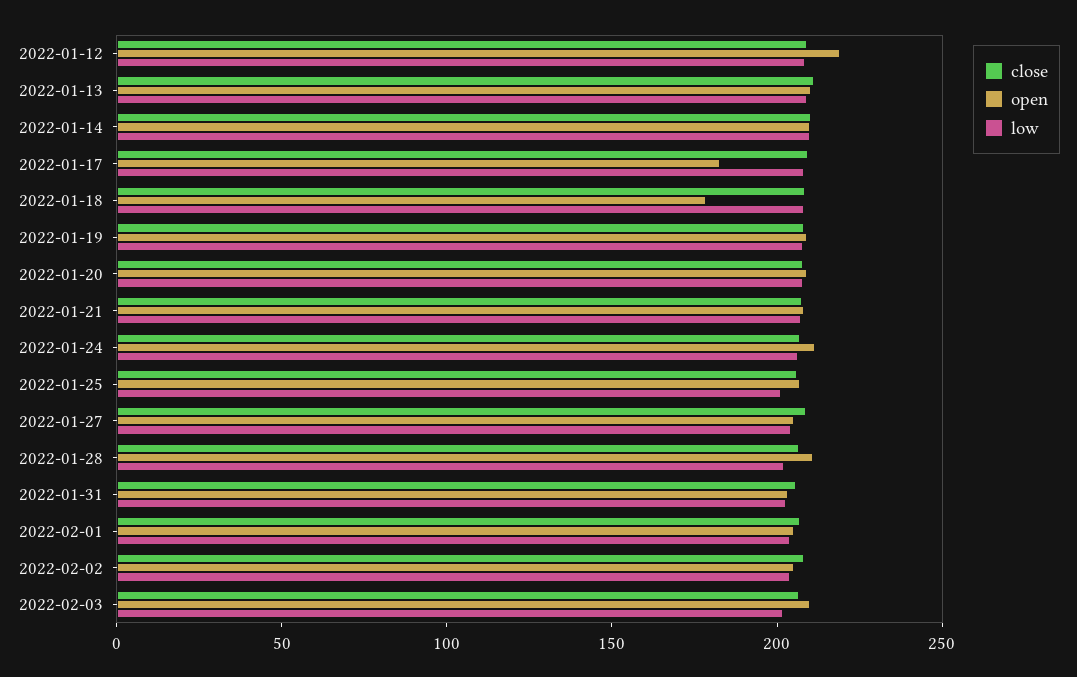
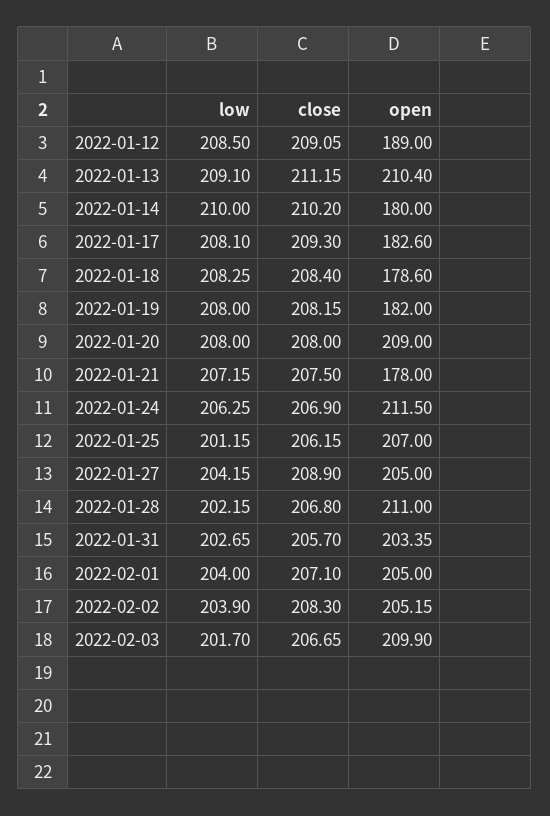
open, 2022-01-12: 220 -> 189
open, 2022-01-14: 210 -> 180
open, 2022-01-19: 210 -> 182
open, 2022-01-21: 210 -> 178

